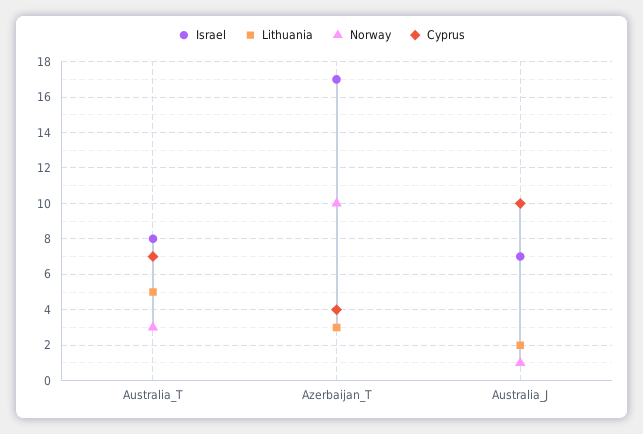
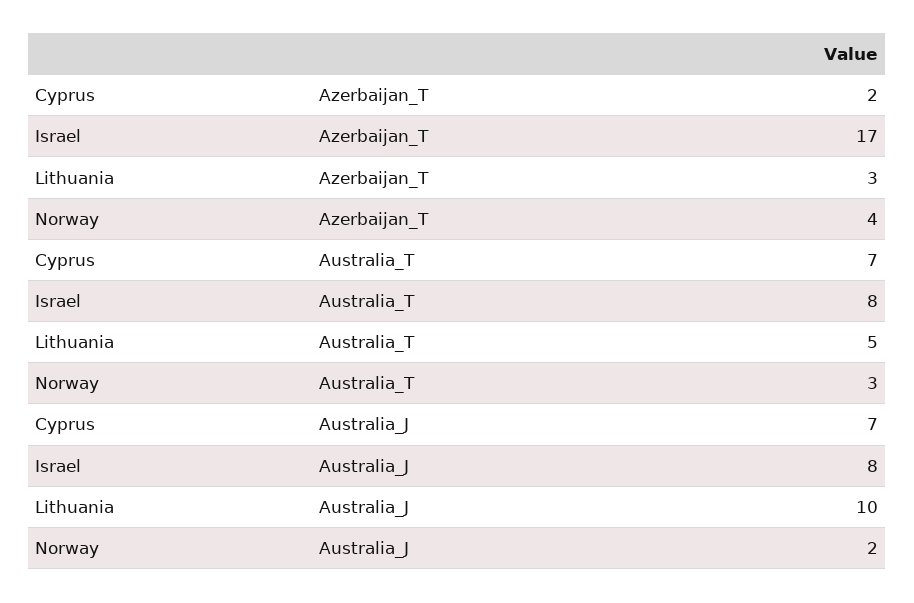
Norway, Azerbaijan_T: 10 -> 4
Cyprus, Azerbaijan_T: 4 -> 2
Israel, Australia_J: 7 -> 8
Lithuania, Australia_J: 2 -> 10
Norway, Australia_J: 1 -> 2
Cyprus, Australia_J: 10 -> 7

